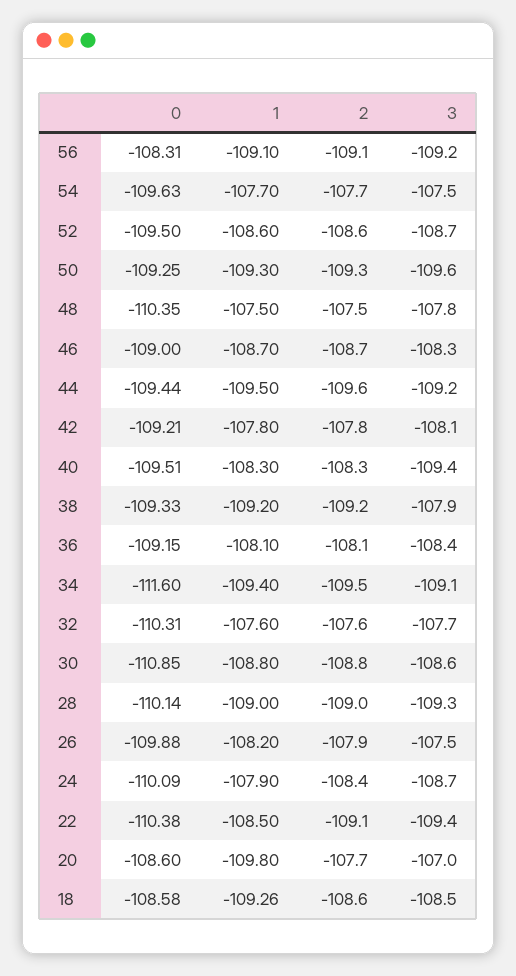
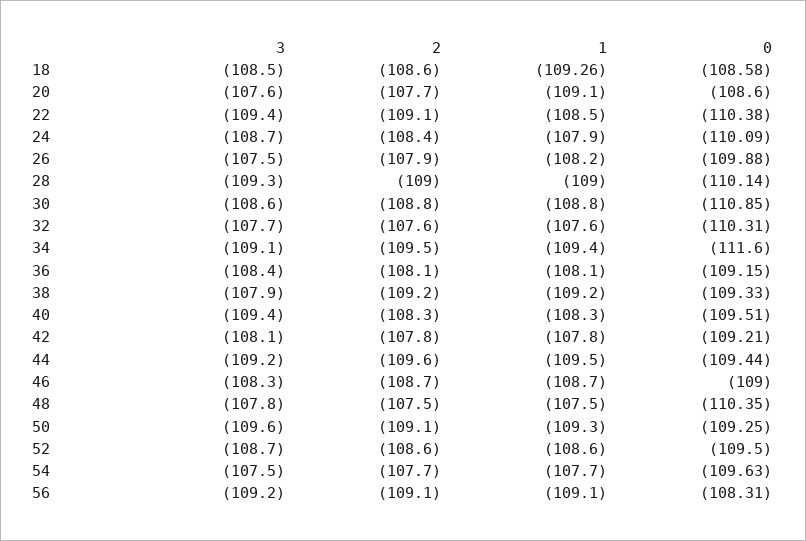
2, 50: -109.3 -> -109.1
1, 20: -109.8 -> -109.1
3, 20: -107 -> -107.6

